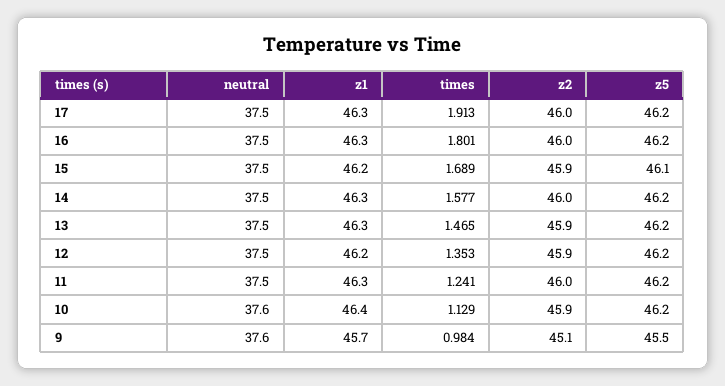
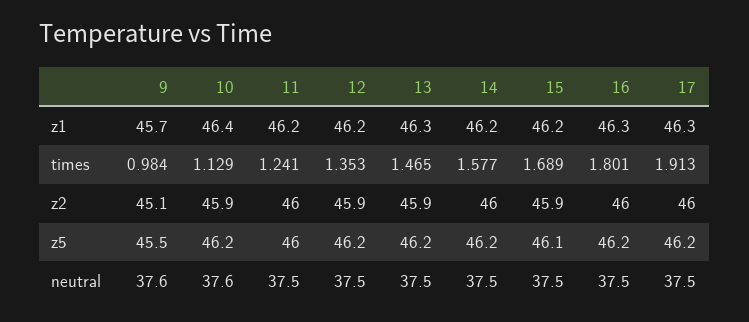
z1, 14: 46.3 -> 46.2
z1, 11: 46.3 -> 46.2
z5, 11: 46.2 -> 46

